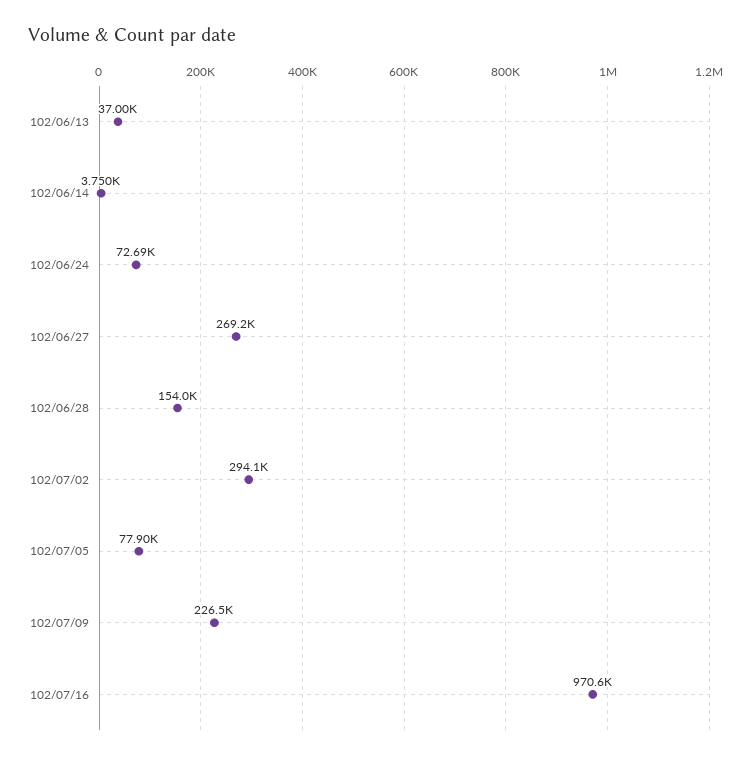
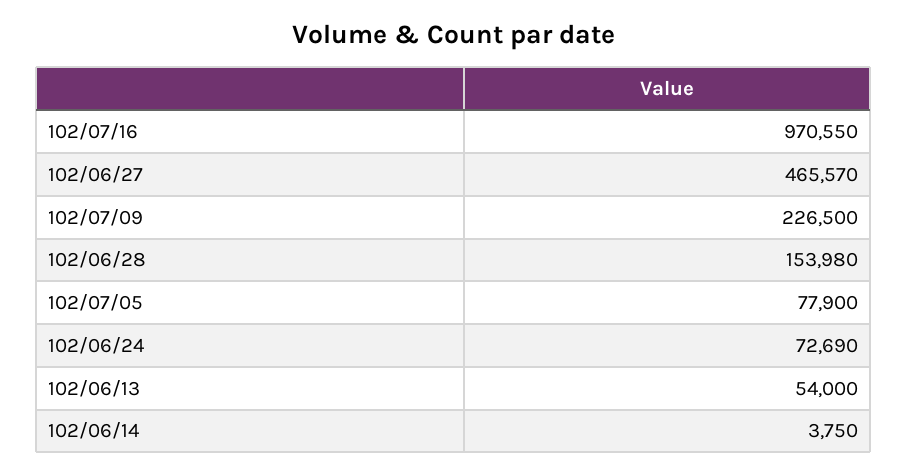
102/06/13: 37000 -> 54000
102/06/27: 269200 -> 465570
102/07/02: 294100 -> none

